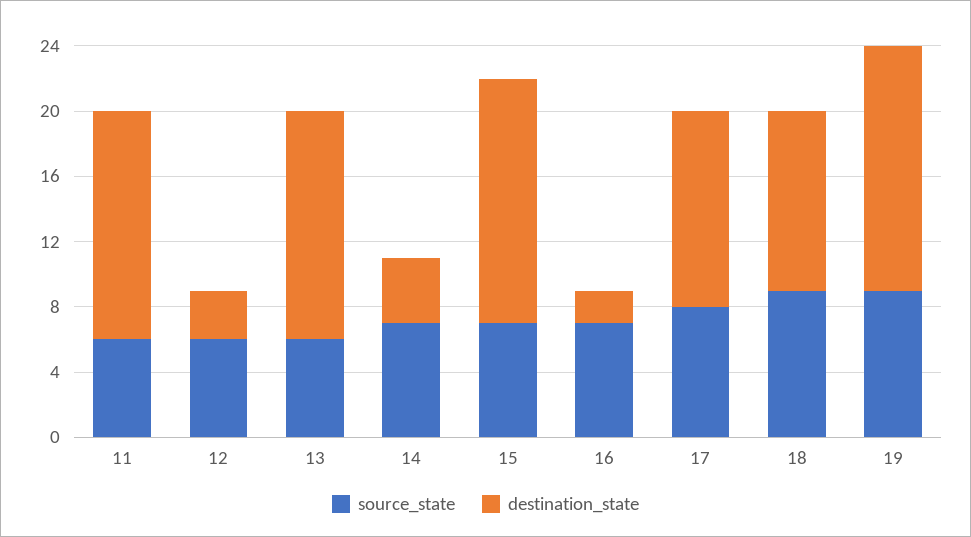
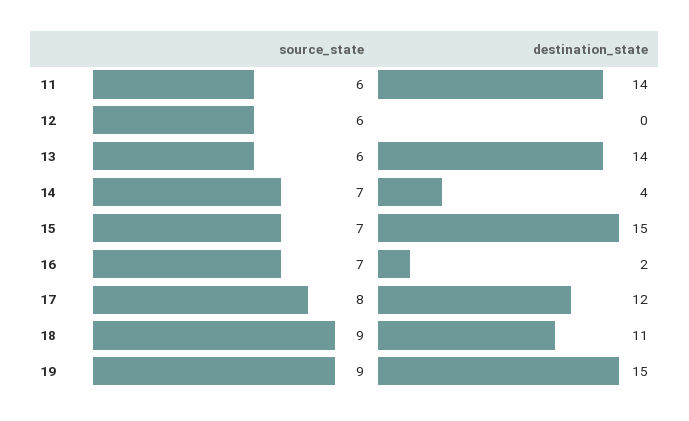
destination_state, 12: 3 -> 0

